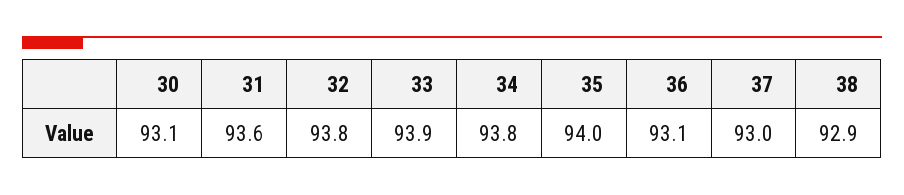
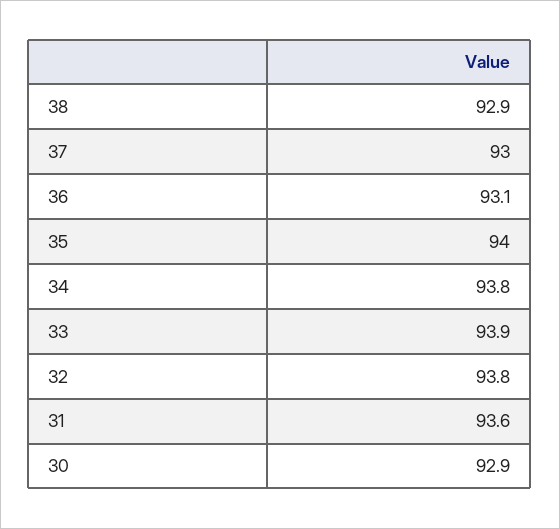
30: 93.1 -> 92.9

